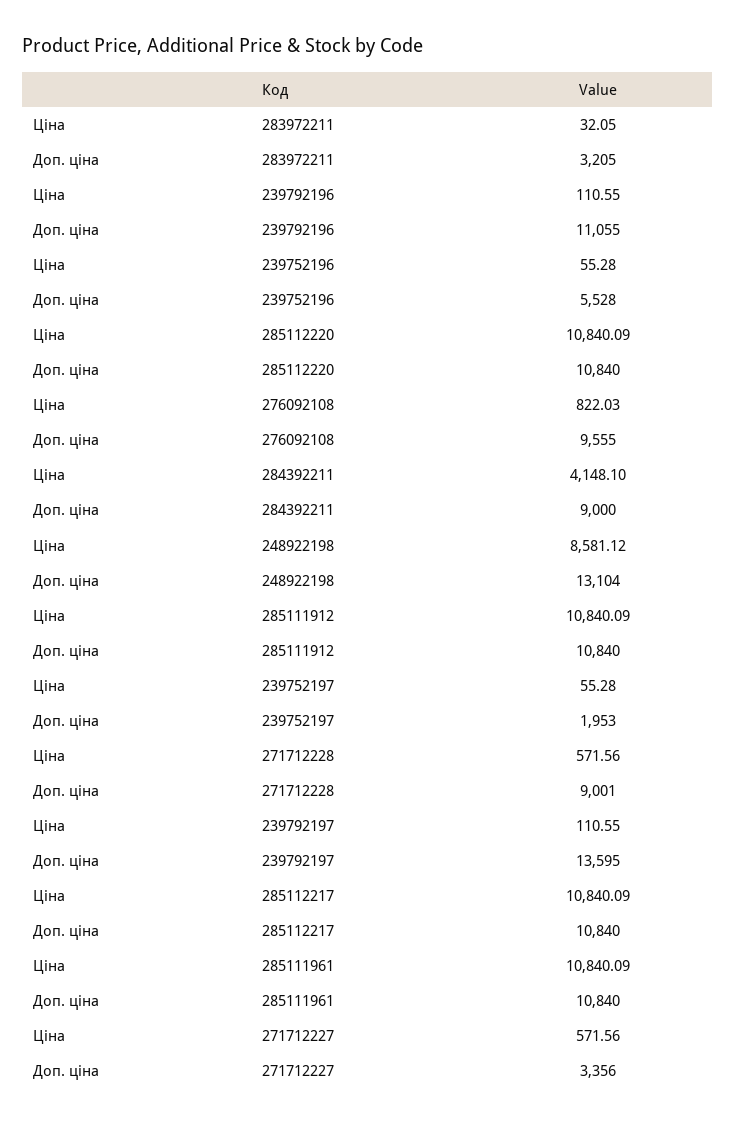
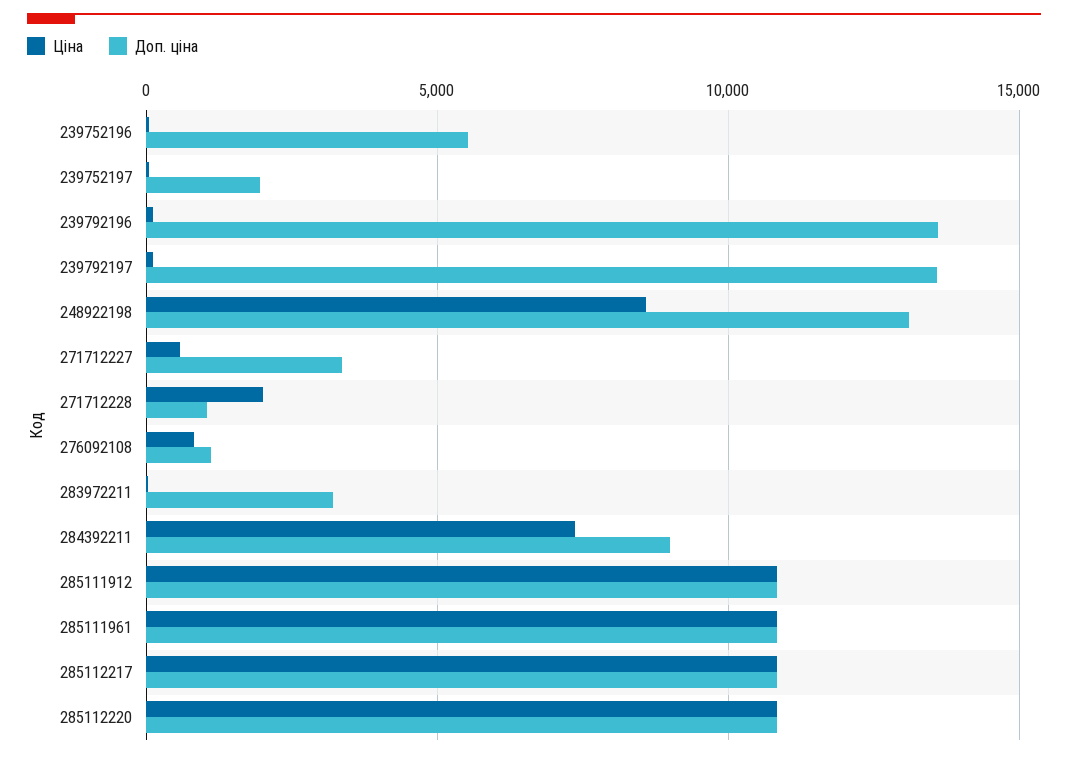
Доп. ціна, 239792196: 11055 -> 13500
Доп. ціна, 276092108: 9555 -> 1000
Ціна, 284392211: 4148.1 -> 7500
Ціна, 271712228: 571.56 -> 2000
Доп. ціна, 271712228: 9001 -> 1000

